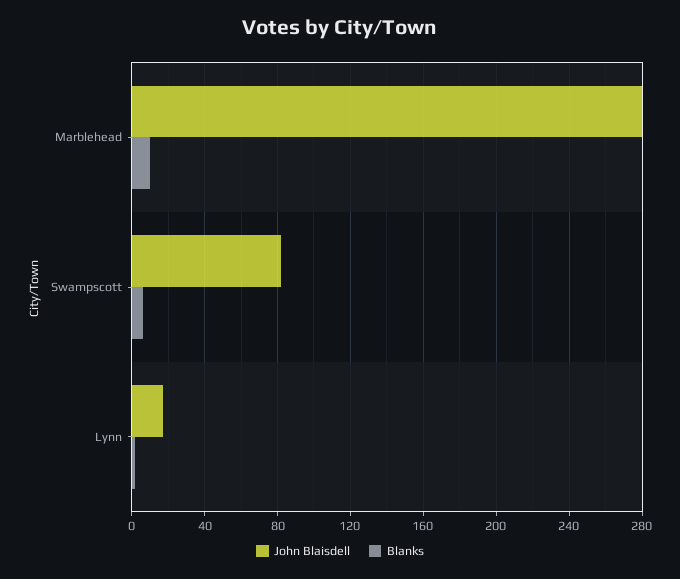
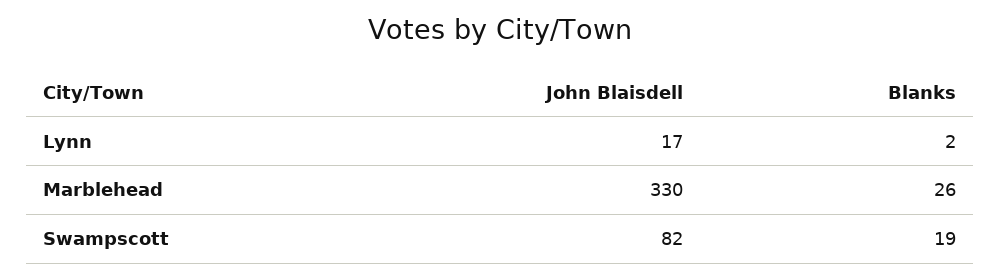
John Blaisdell, Marblehead: 280 -> 330
Blanks, Marblehead: 10 -> 26
Blanks, Swampscott: 5 -> 19

